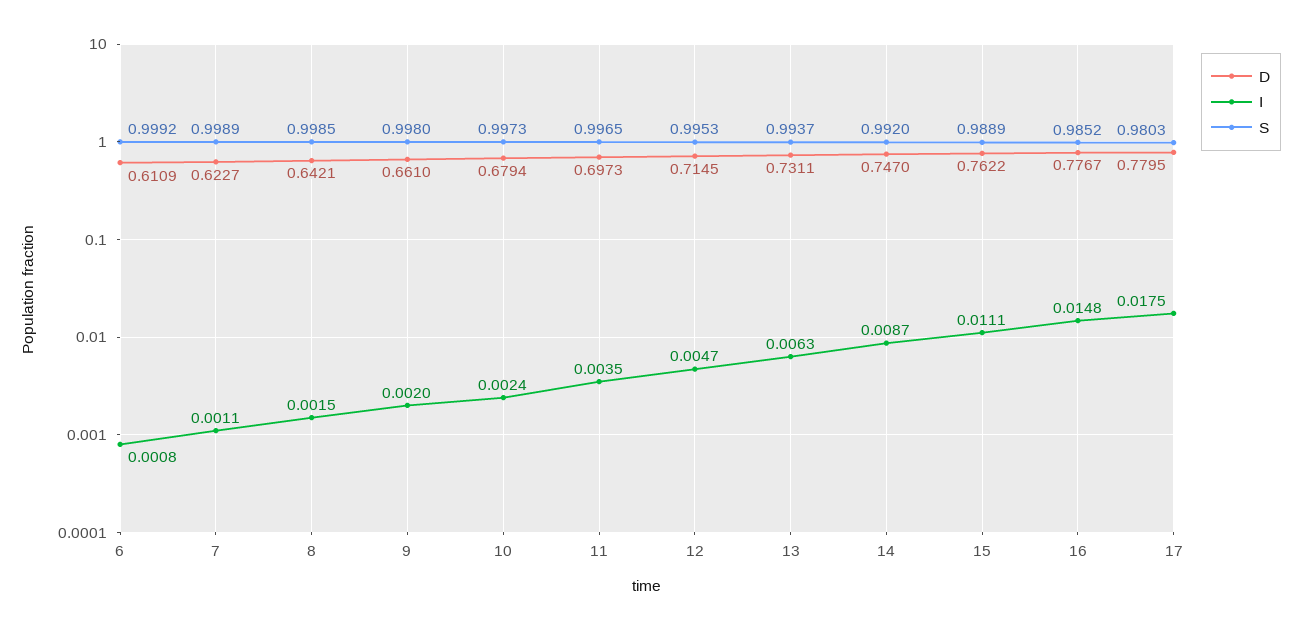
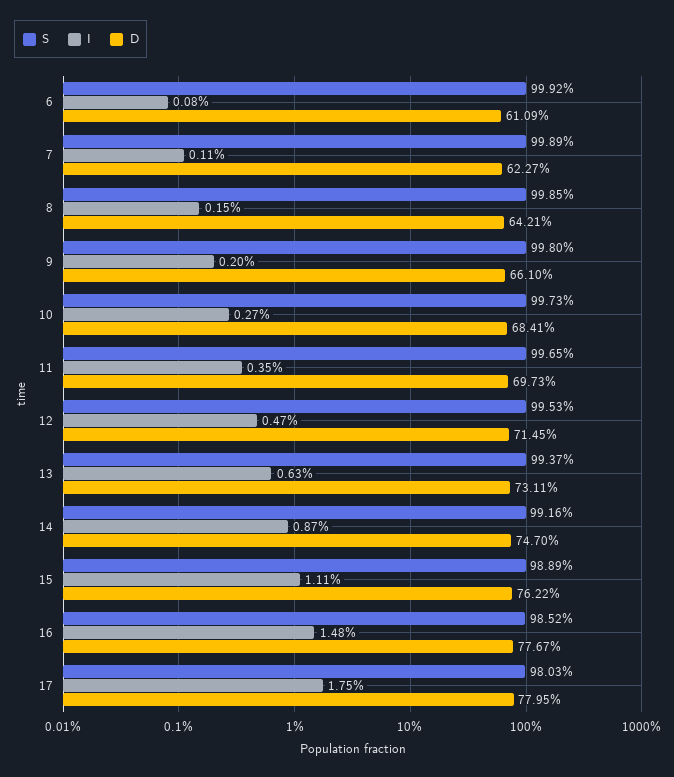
D, 10: 0.6794 -> 0.6841
I, 10: 0.0024 -> 0.0027
S, 14: 0.992 -> 0.9916

